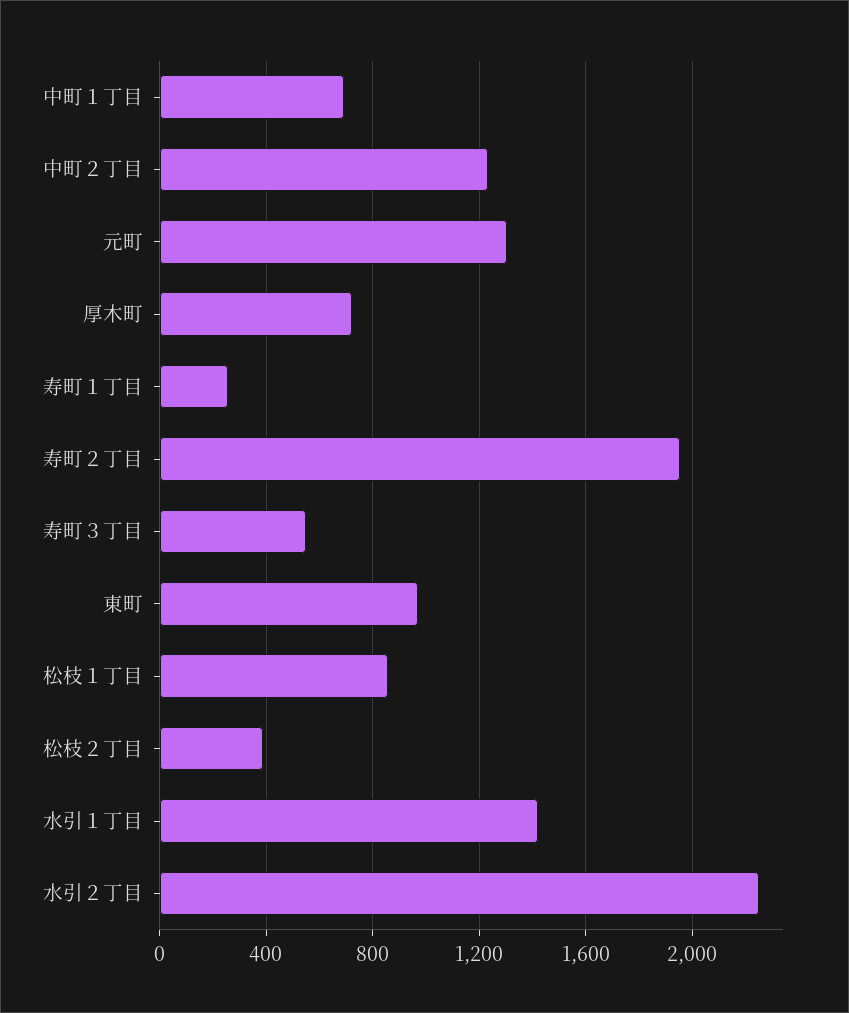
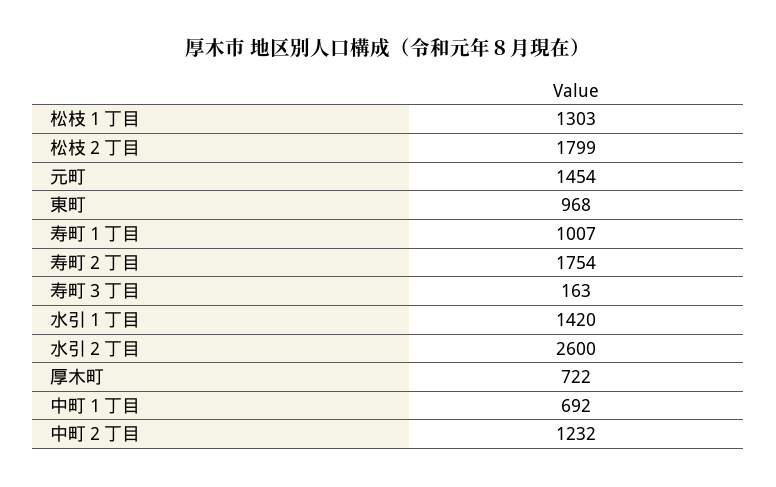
元町: 1300 -> 1454
寿町１丁目: 250 -> 1007
寿町２丁目: 1950 -> 1754
寿町３丁目: 550 -> 163
松枝１丁目: 850 -> 1303
松枝２丁目: 400 -> 1799
水引２丁目: 2250 -> 2600

